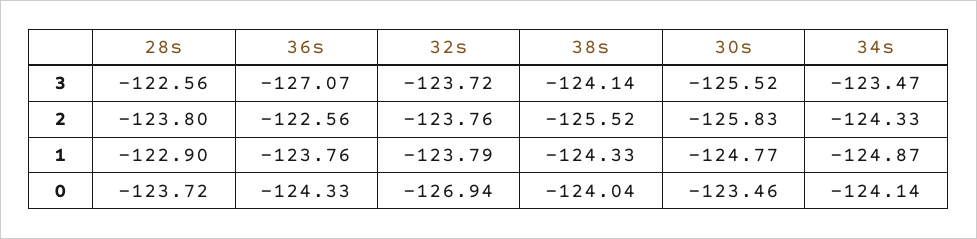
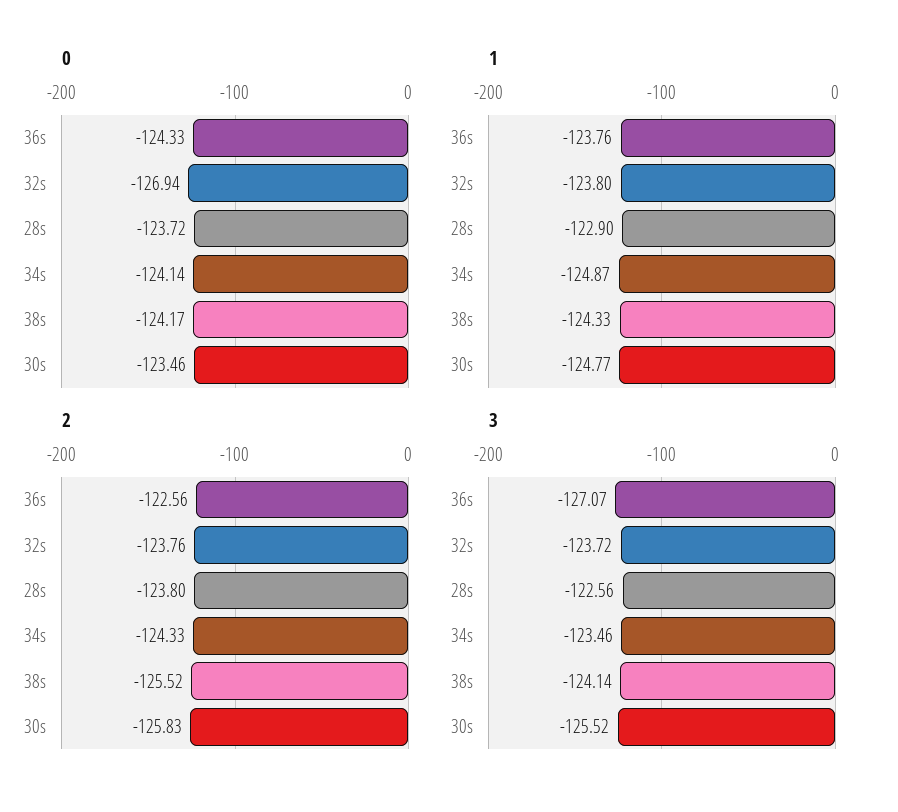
3, 34s: -123.47 -> -123.46
1, 32s: -123.79 -> -123.8
0, 38s: -124.04 -> -124.17

